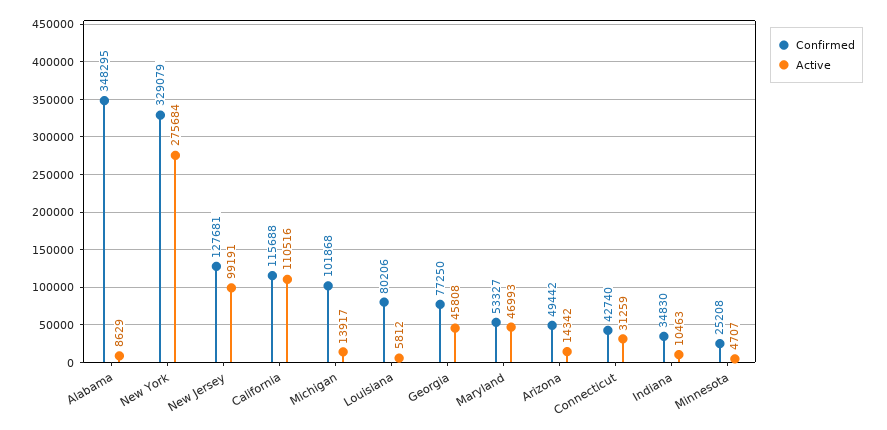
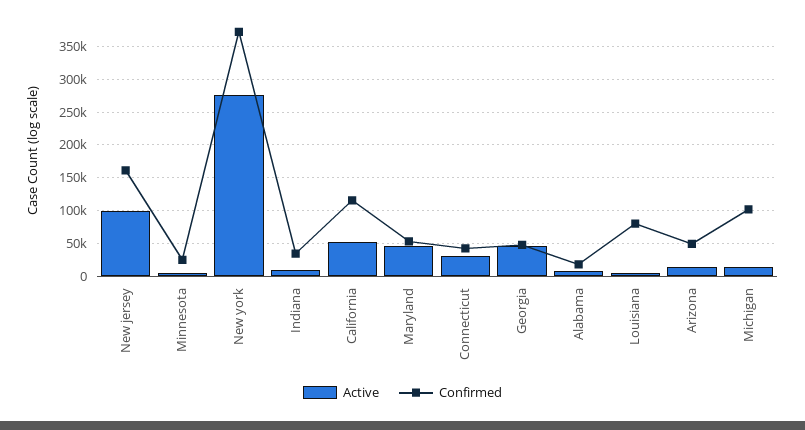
Confirmed, Alabama: 348295 -> 20000
Confirmed, New York: 329079 -> 370000
Confirmed, New Jersey: 127681 -> 160000
Active, California: 110516 -> 50000
Confirmed, Georgia: 77250 -> 50000

